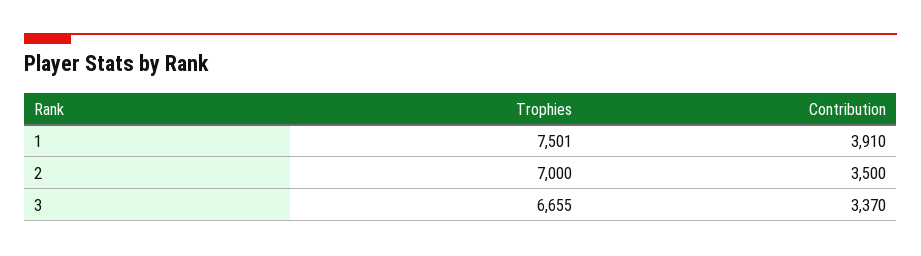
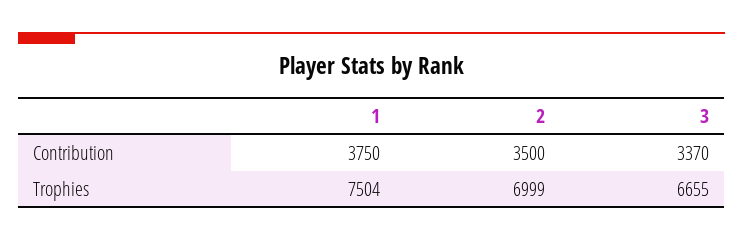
Trophies, 1: 7501 -> 7504
Contribution, 1: 3910 -> 3750
Trophies, 2: 7000 -> 6999

